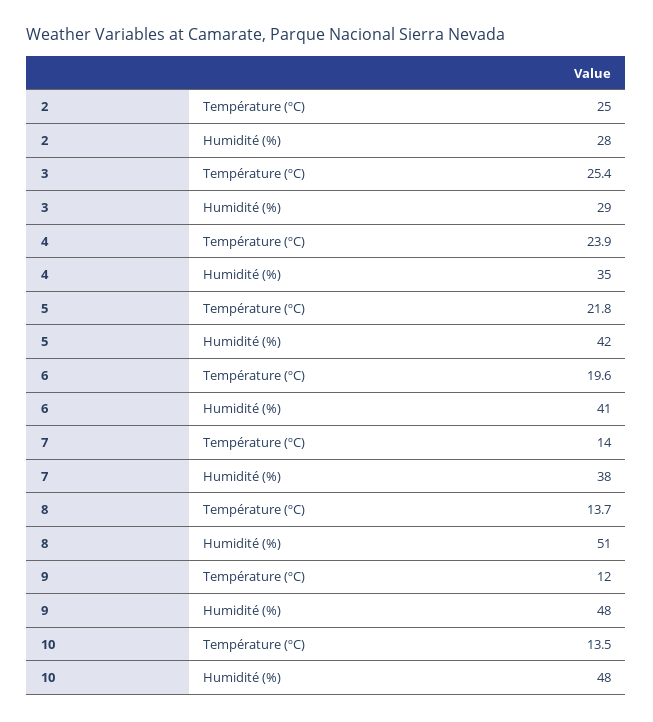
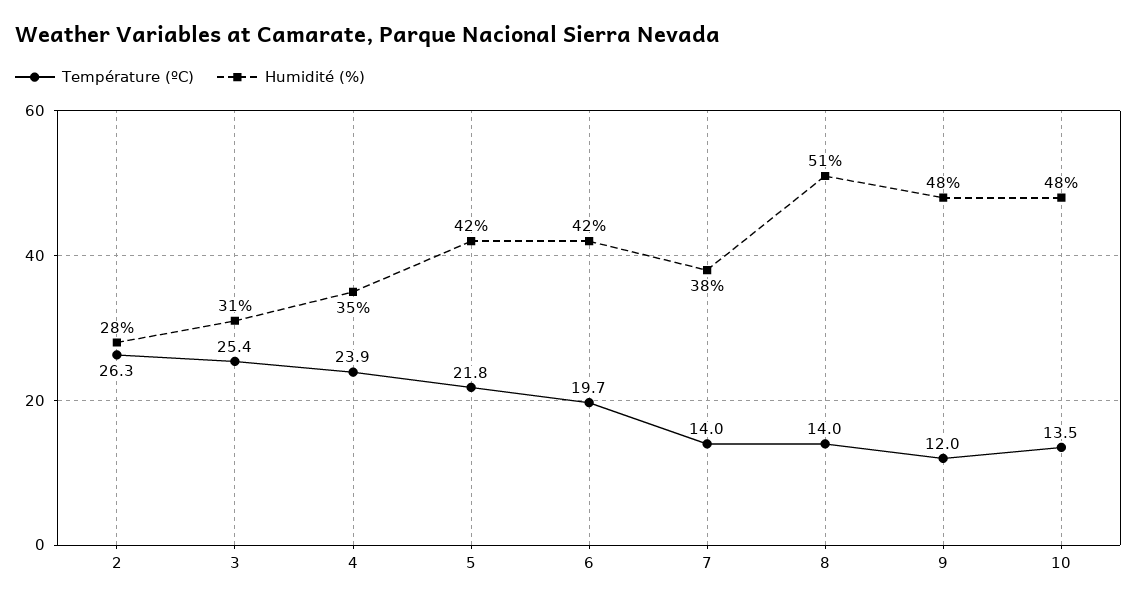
Température (ºC), 2: 25 -> 26.3
Humidité (%), 3: 29 -> 31
Température (ºC), 6: 19.6 -> 19.7
Humidité (%), 6: 41 -> 42
Température (ºC), 8: 13.7 -> 14

